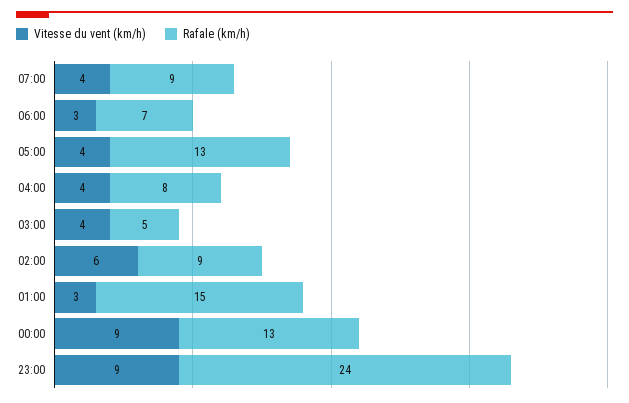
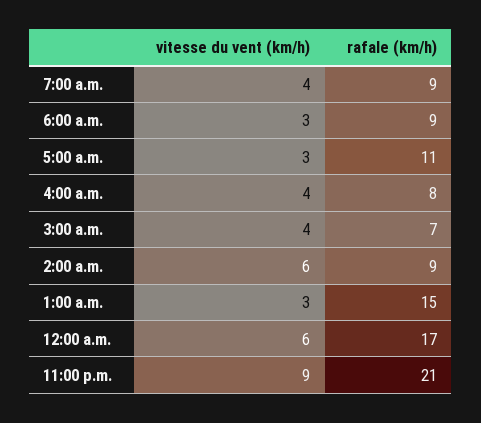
Rafale (km/h), 06:00: 7 -> 9
Vitesse du vent (km/h), 05:00: 4 -> 3
Rafale (km/h), 05:00: 13 -> 11
Rafale (km/h), 03:00: 5 -> 7
Vitesse du vent (km/h), 00:00: 9 -> 6
Rafale (km/h), 00:00: 13 -> 17
Rafale (km/h), 23:00: 24 -> 21

